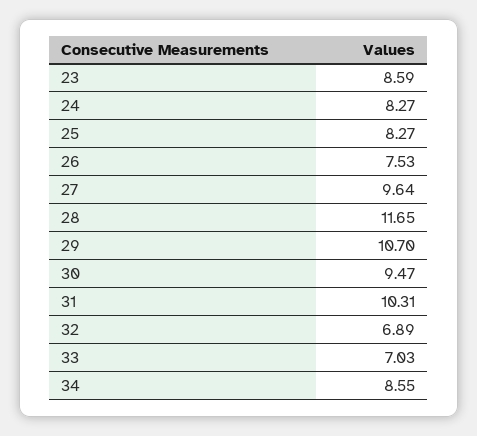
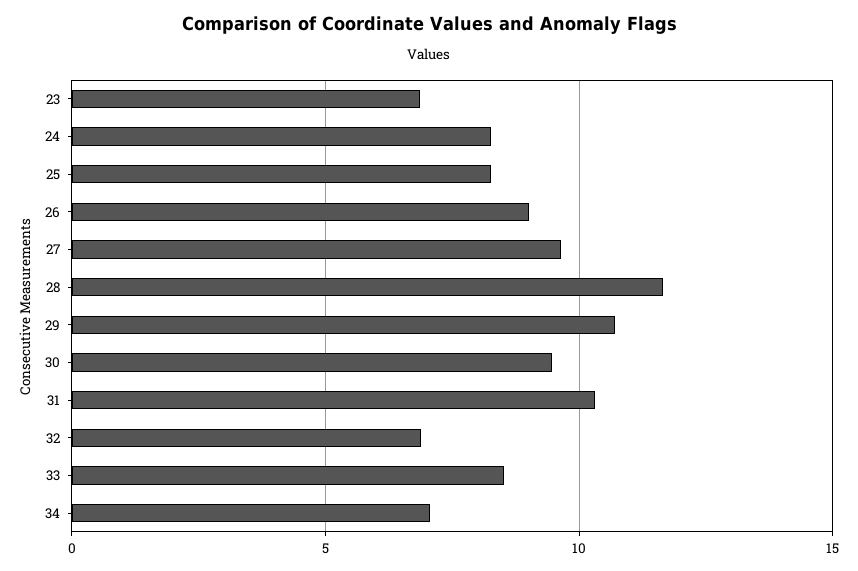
23: 8.59 -> 7
26: 7.53 -> 9
33: 7.03 -> 8.5
34: 8.55 -> 7

